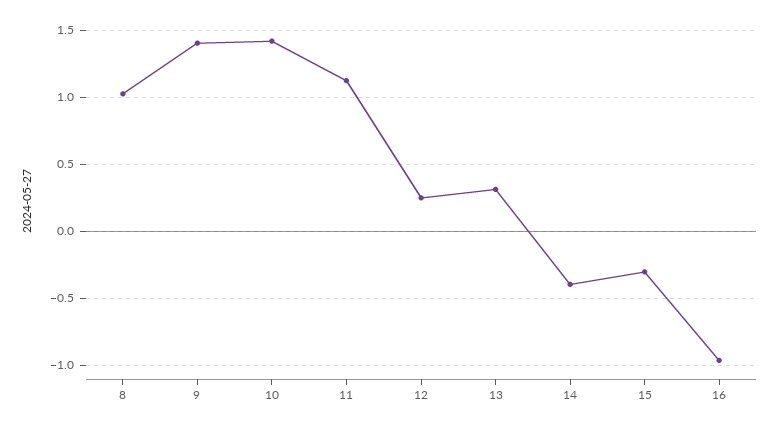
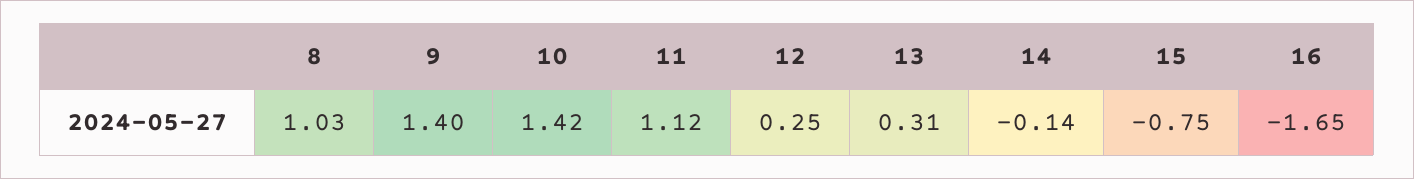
14: -0.4 -> -0.14
15: -0.3 -> -0.75
16: -0.95 -> -1.65

